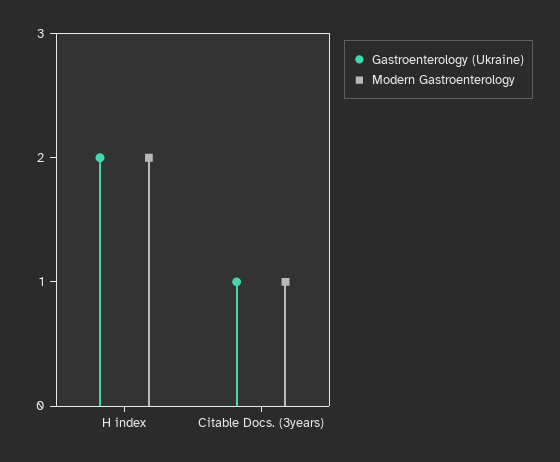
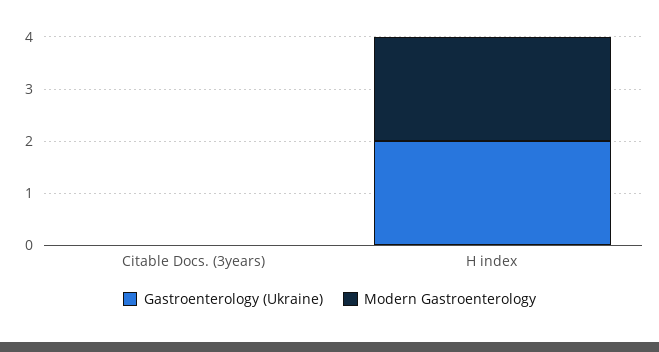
Gastroenterology (Ukraine), Citable Docs. (3years): 1 -> 0
Modern Gastroenterology, Citable Docs. (3years): 1 -> 0

